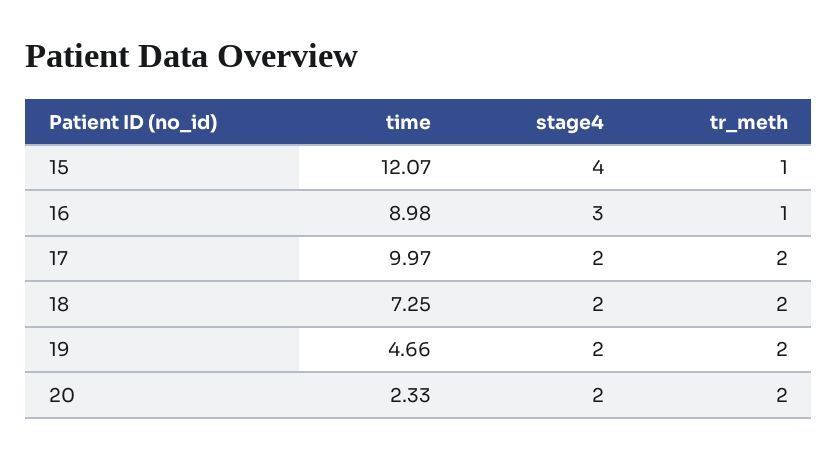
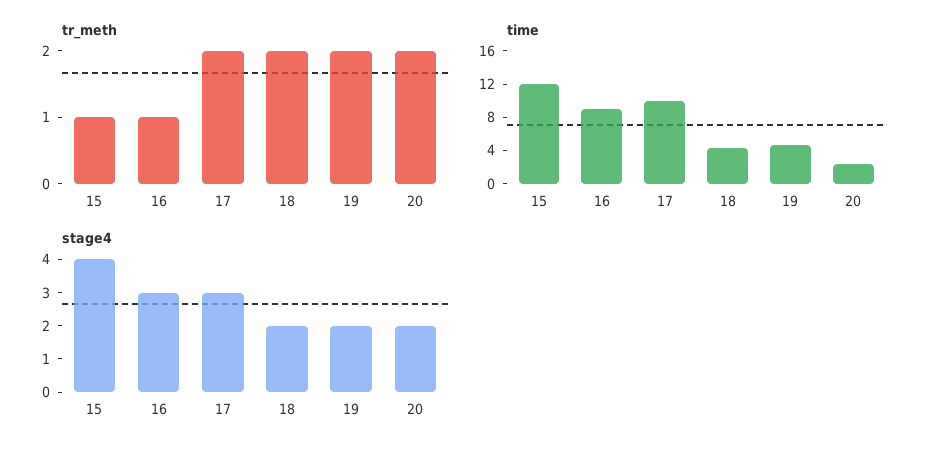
stage4, 17: 2 -> 3
time, 18: 7.25 -> 4

